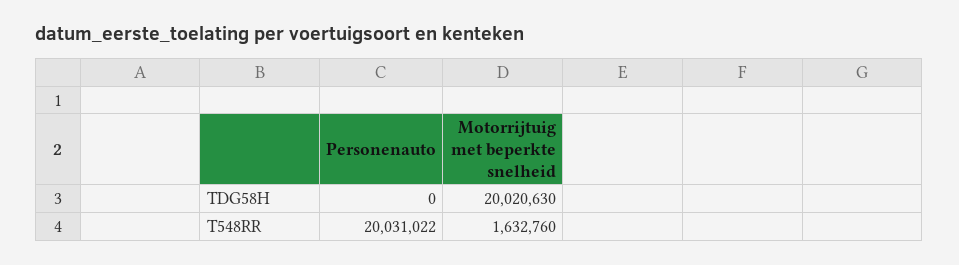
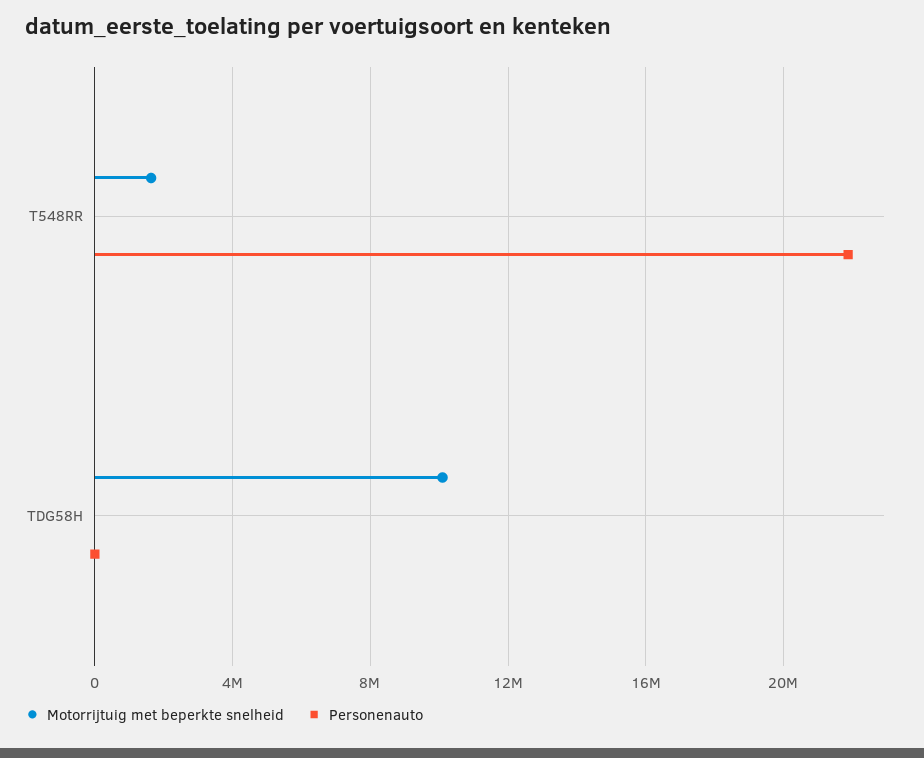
Motorrijtuig met beperkte snelheid, TDG58H: 20020630 -> 10000000
Personenauto, T548RR: 20031022 -> 22000000

